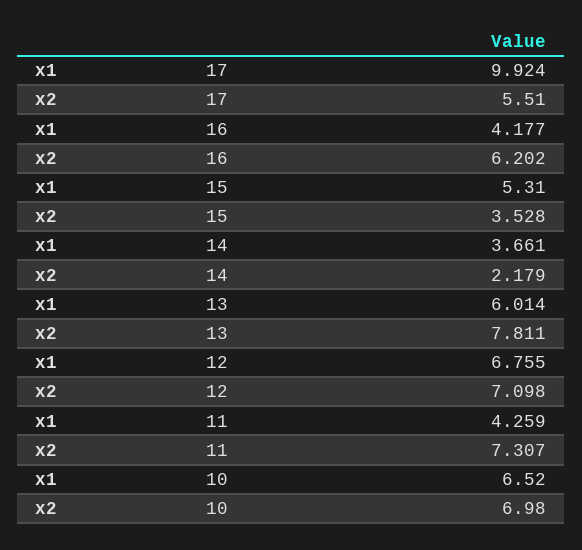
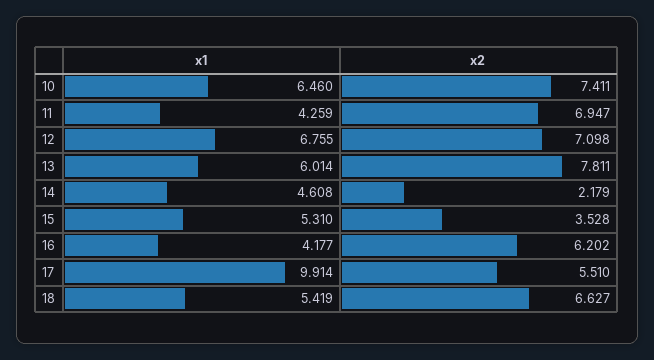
x1, 17: 9.924 -> 9.914
x1, 14: 3.661 -> 4.608
x2, 11: 7.307 -> 6.947
x1, 10: 6.52 -> 6.46
x2, 10: 6.98 -> 7.411
x1, 18: none -> 5.419
x2, 18: none -> 6.627

